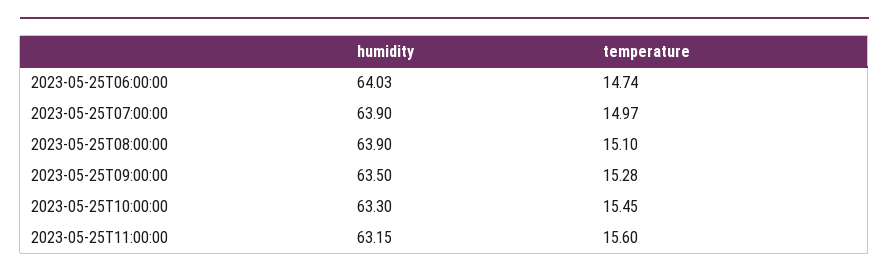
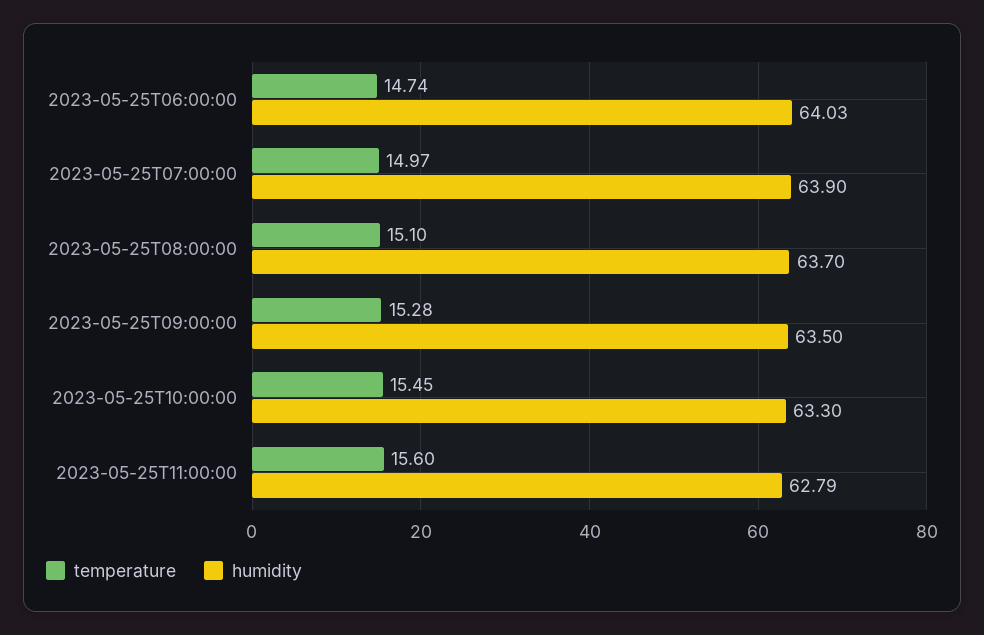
humidity, 2023-05-25T08:00:00: 63.9 -> 63.7
humidity, 2023-05-25T11:00:00: 63.15 -> 62.79

